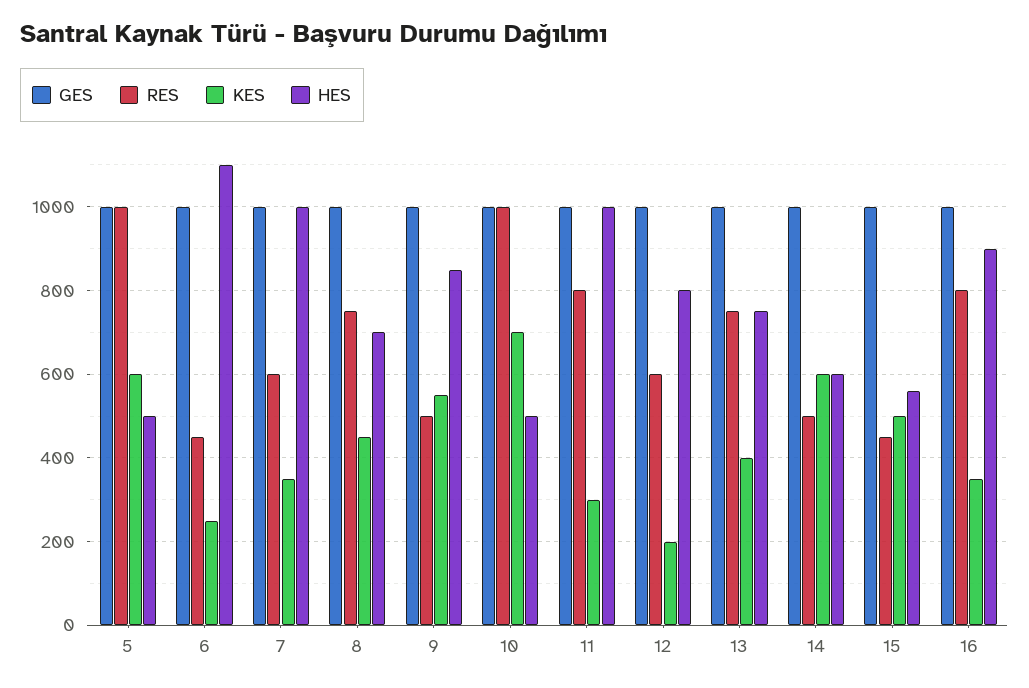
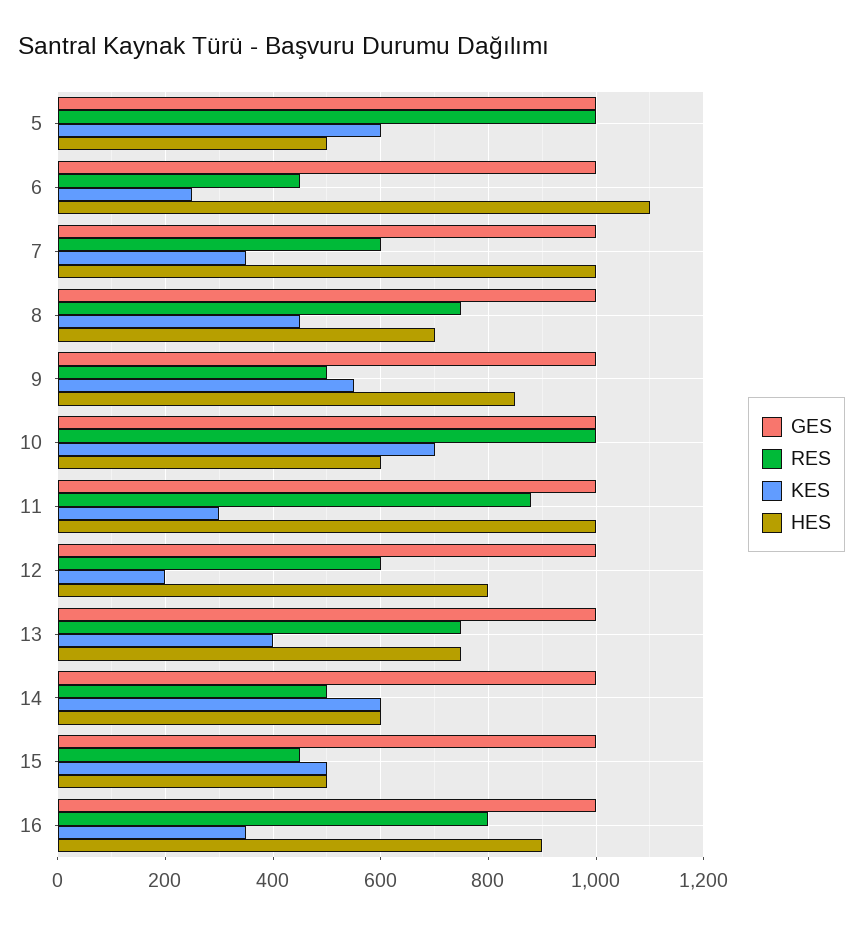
HES, 10: 500 -> 600
RES, 11: 800 -> 880
HES, 15: 560 -> 500

